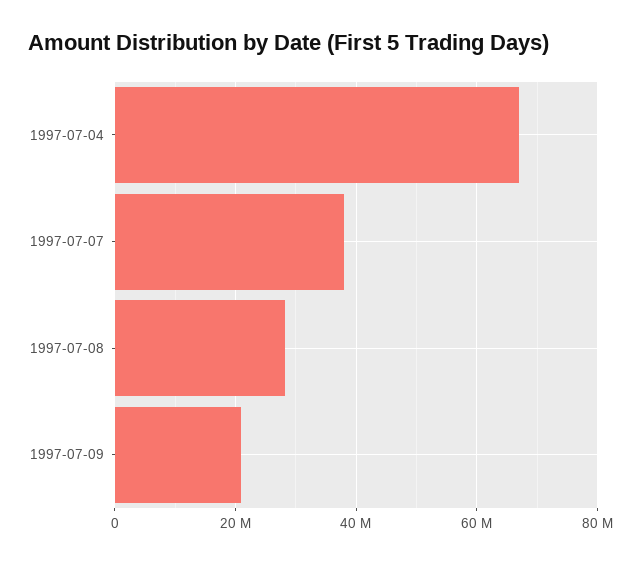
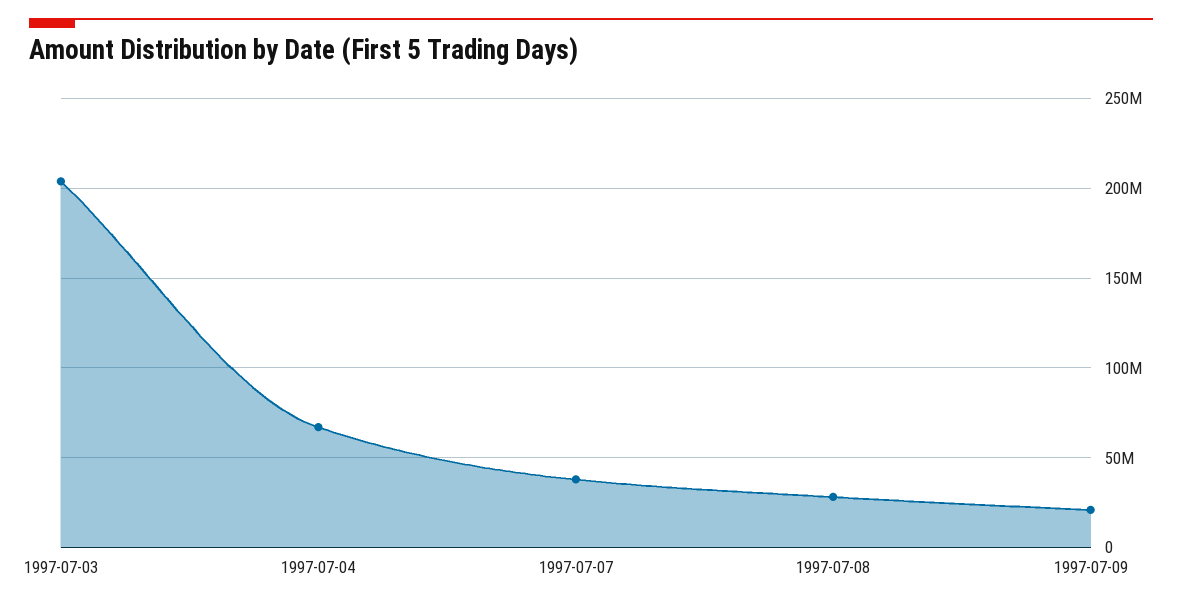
1997-07-03: none -> 205000000

